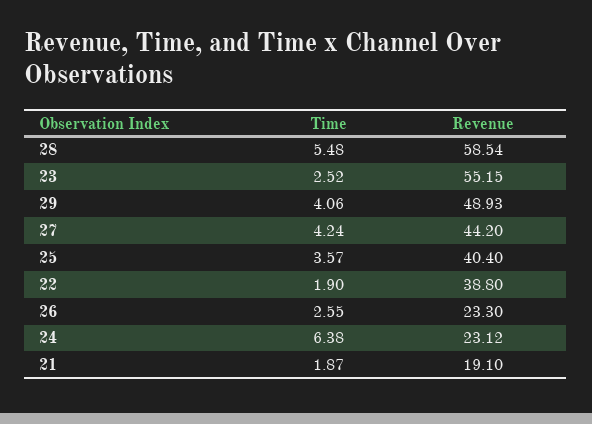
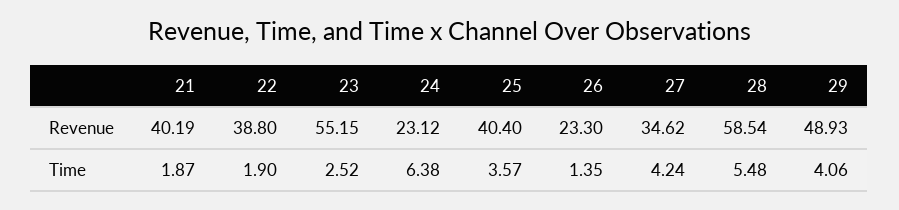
Revenue, 27: 44.2 -> 34.62
Time, 26: 2.55 -> 1.35
Revenue, 21: 19.1 -> 40.19

